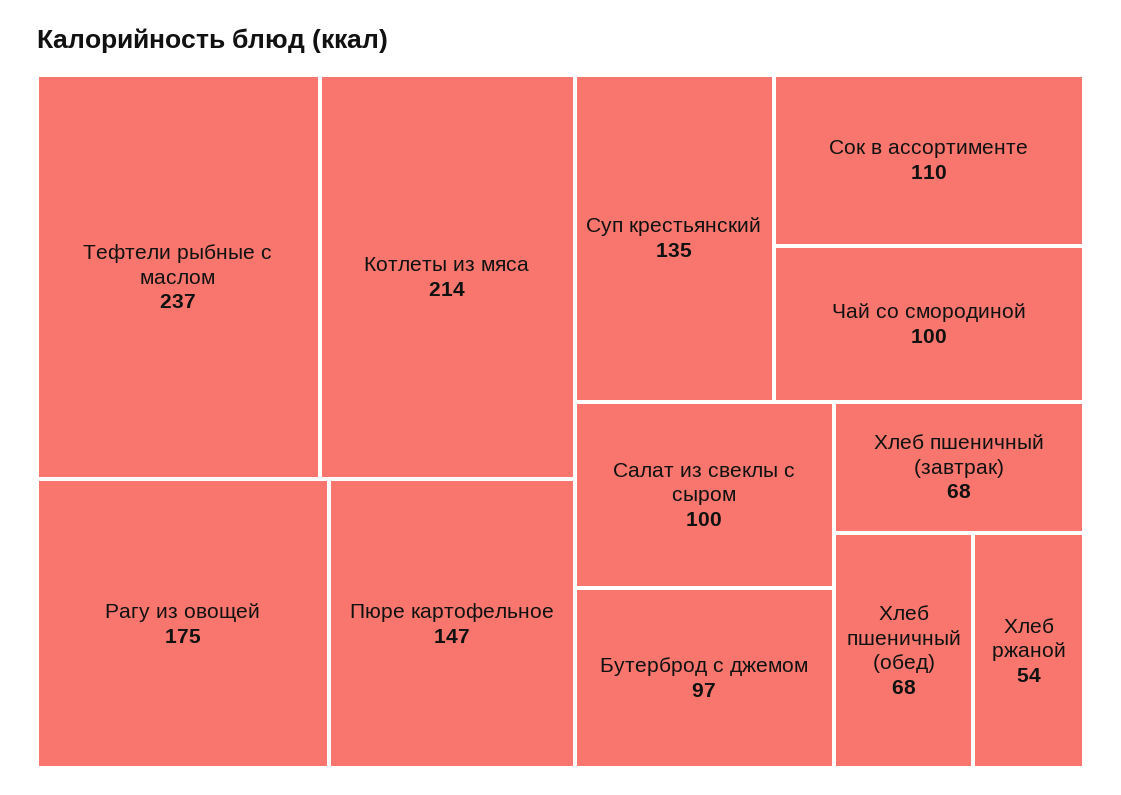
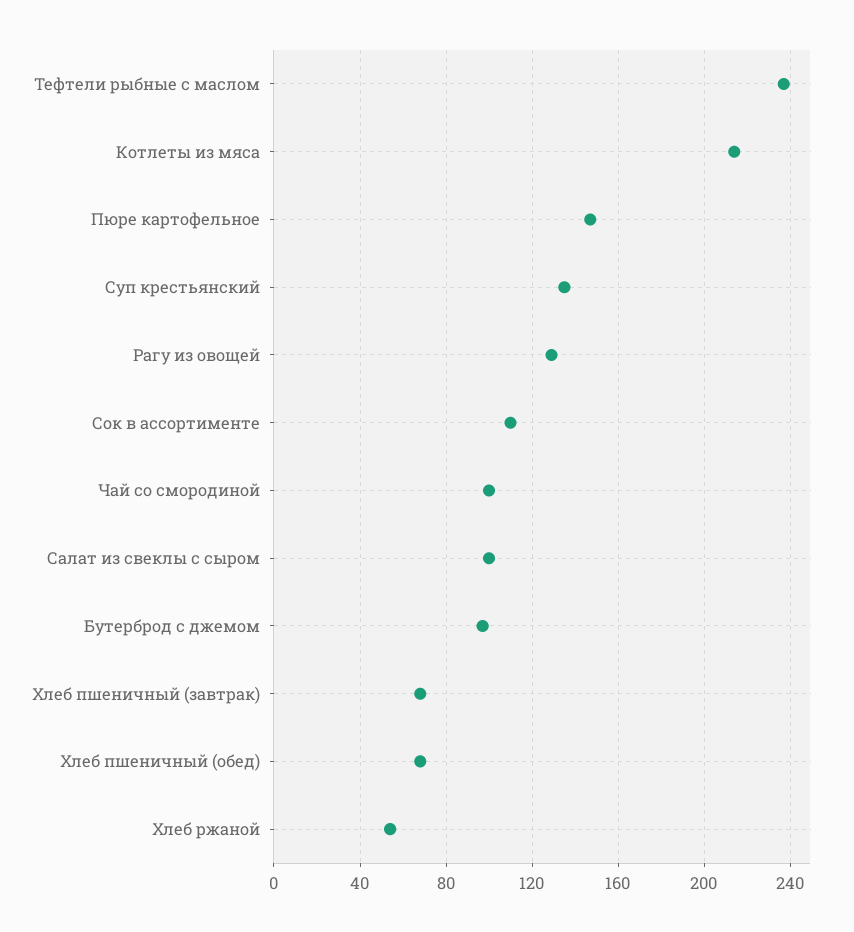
Рагу из овощей: 175 -> 130

